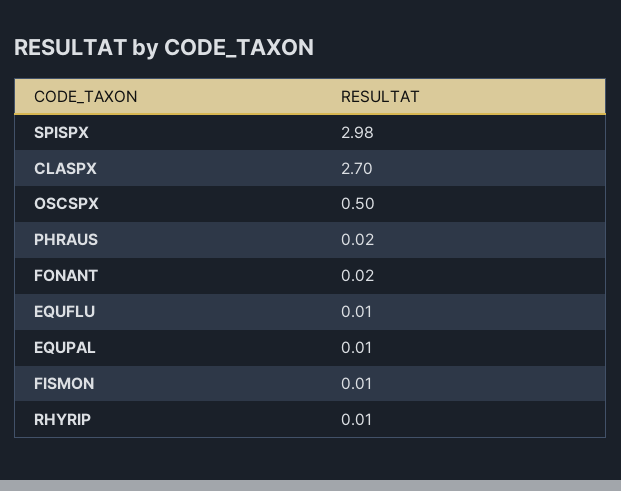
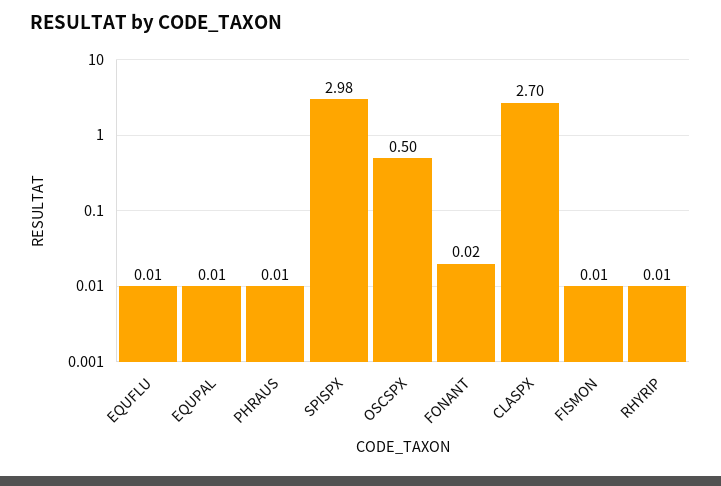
PHRAUS: 0.02 -> 0.01

